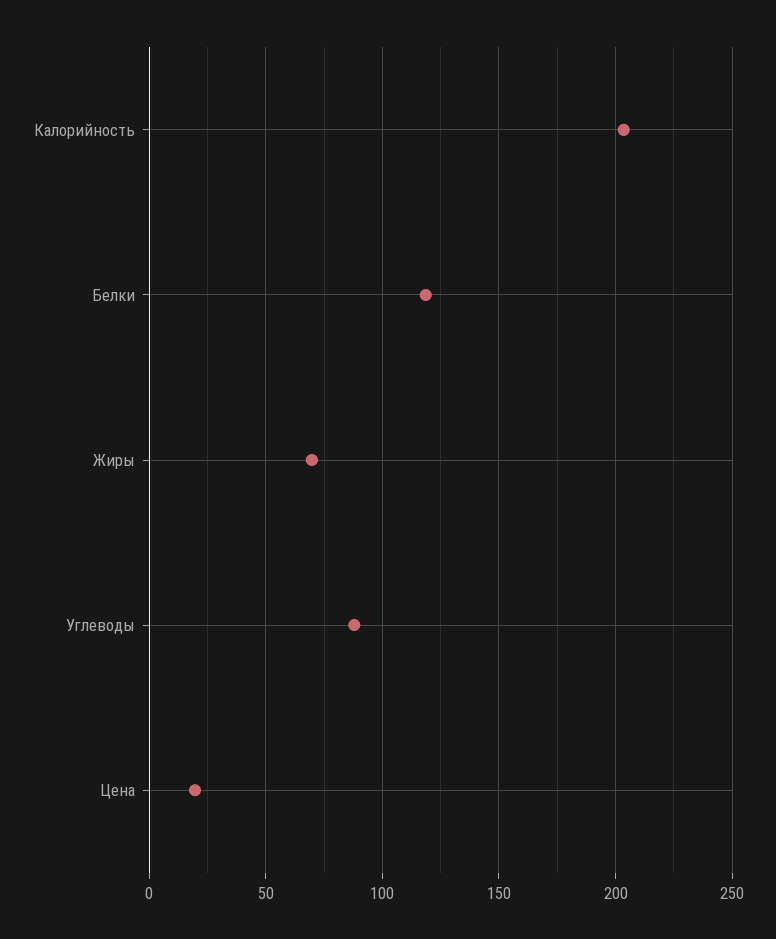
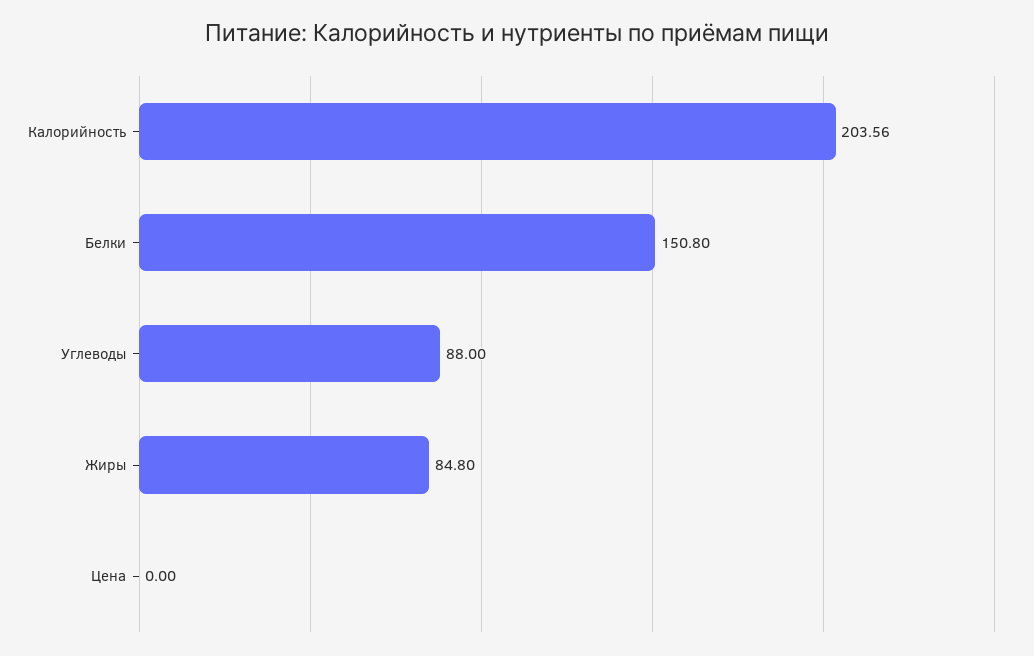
Белки: 120 -> 150.8
Жиры: 70 -> 84.8
Цена: 20 -> 0

